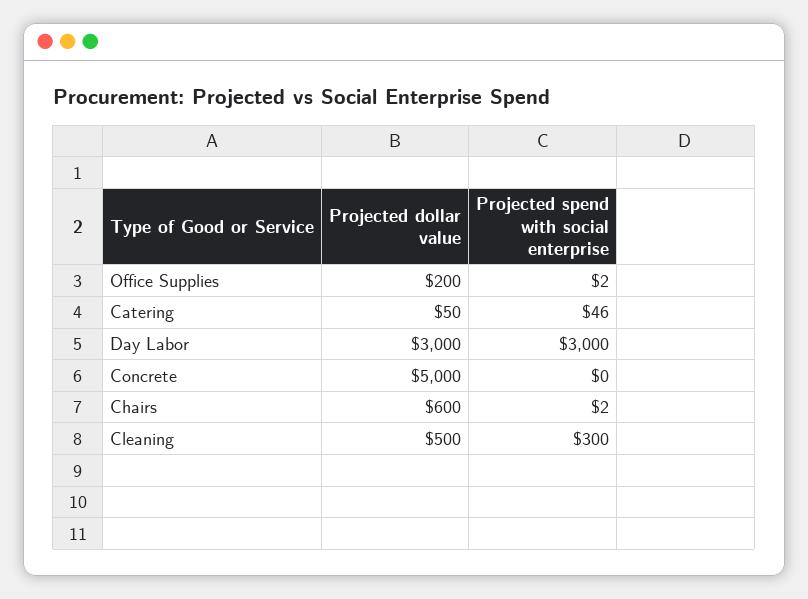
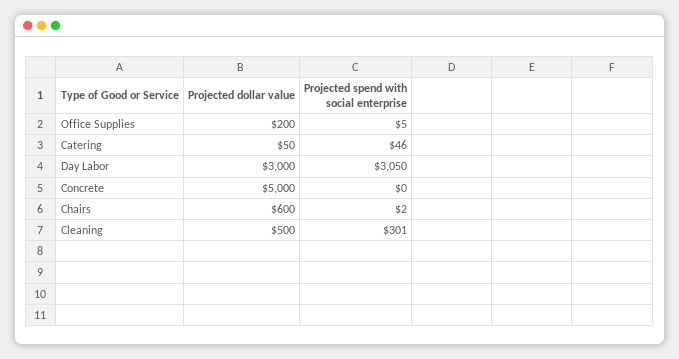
Projected spend with social enterprise, Office Supplies: 2 -> 5
Projected spend with social enterprise, Day Labor: 3000 -> 3050
Projected spend with social enterprise, Cleaning: 300 -> 301

